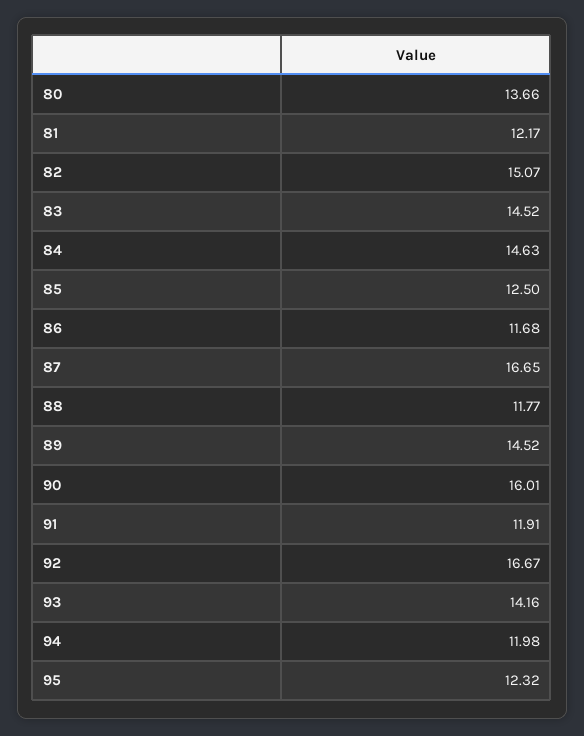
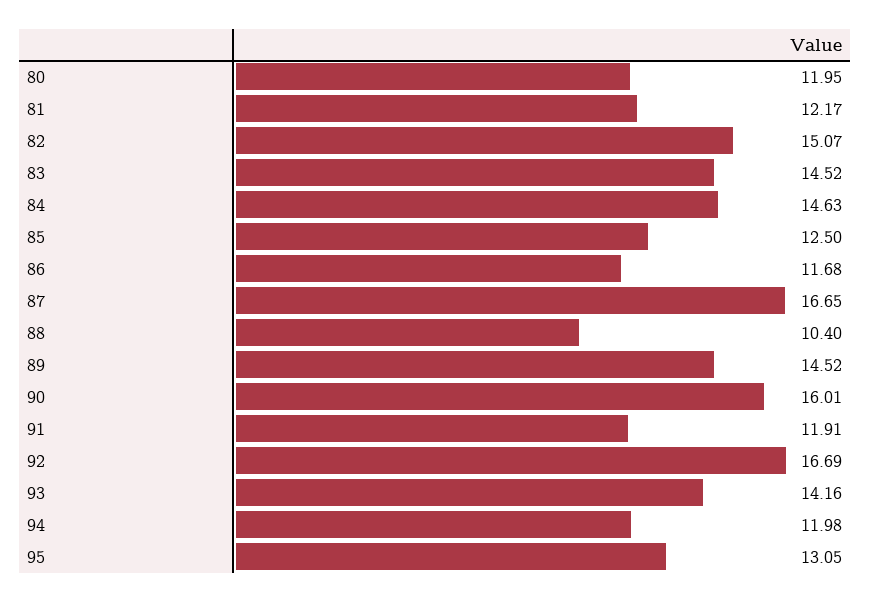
80: 13.66 -> 11.95
88: 11.77 -> 10.4
92: 16.67 -> 16.69
95: 12.32 -> 13.05

